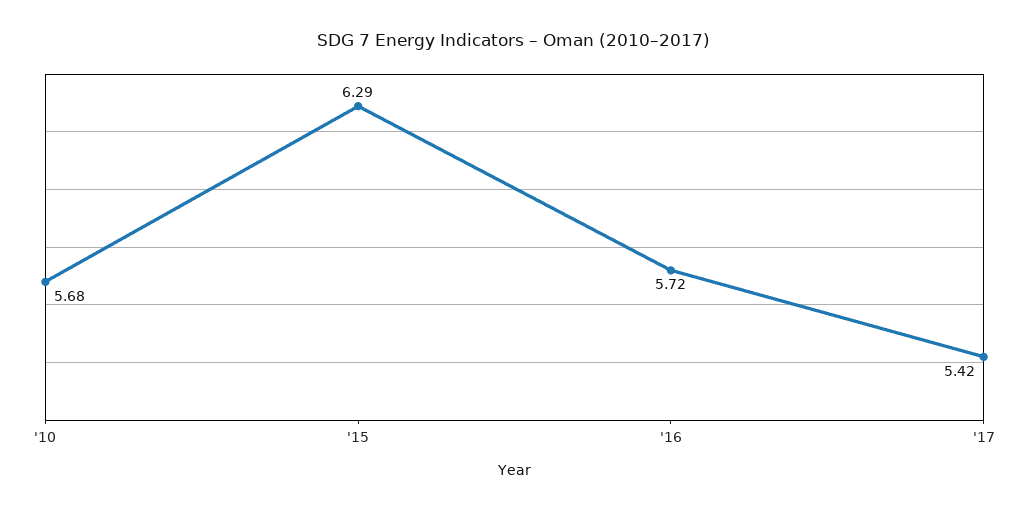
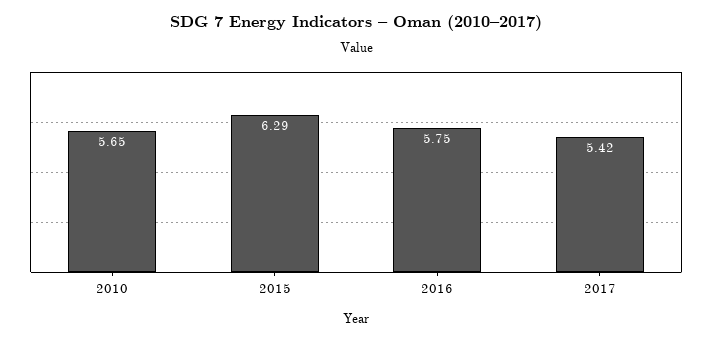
'10: 5.68 -> 5.65
'16: 5.72 -> 5.75

